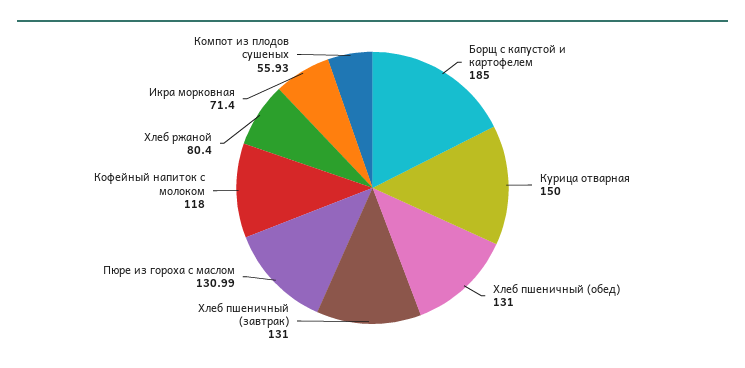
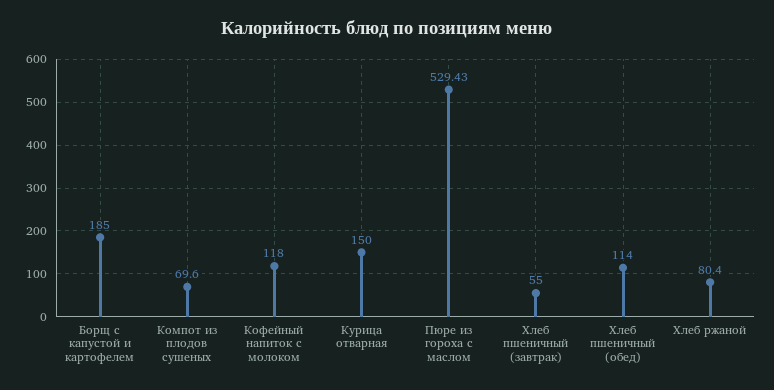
Хлеб пшеничный (обед): 131 -> 114
Хлеб пшеничный (завтрак): 131 -> 55
Пюре из гороха с маслом: 130.99 -> 529.43
Икра морковная: 71.4 -> none
Компот из плодов сушеных: 55.93 -> 69.6

